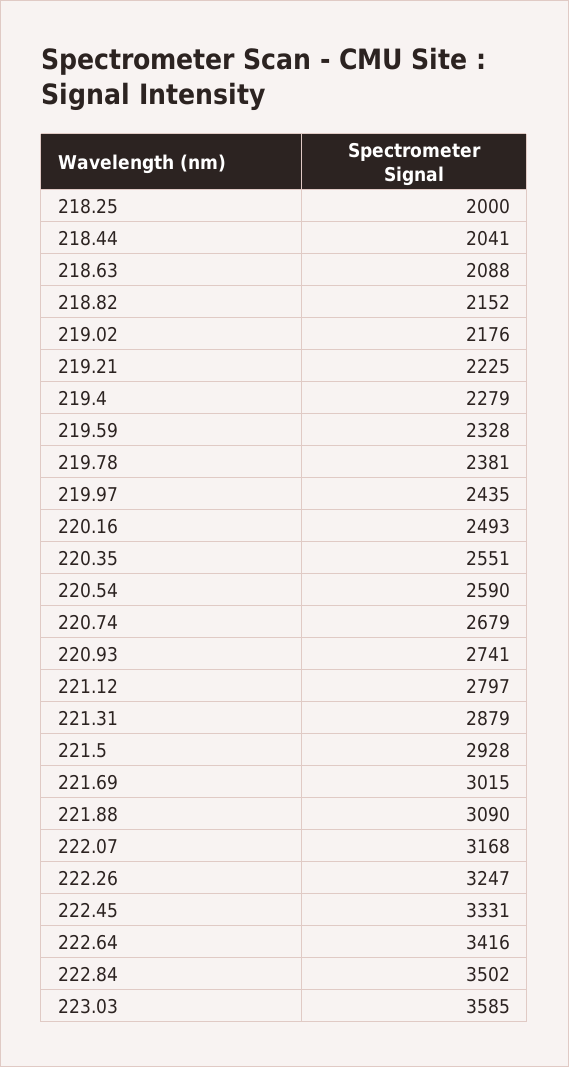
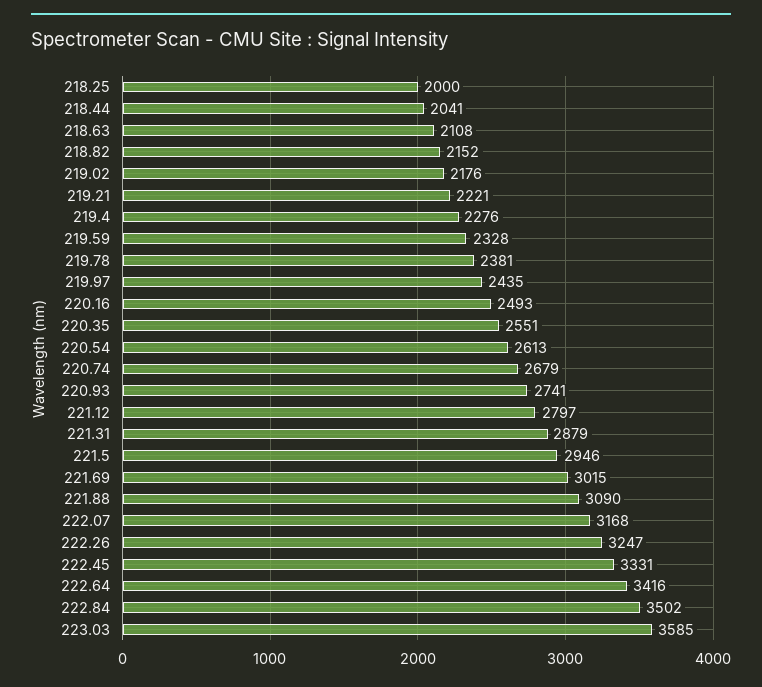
218.63: 2088 -> 2108
219.21: 2225 -> 2221
219.4: 2279 -> 2276
220.54: 2590 -> 2613
221.5: 2928 -> 2946

